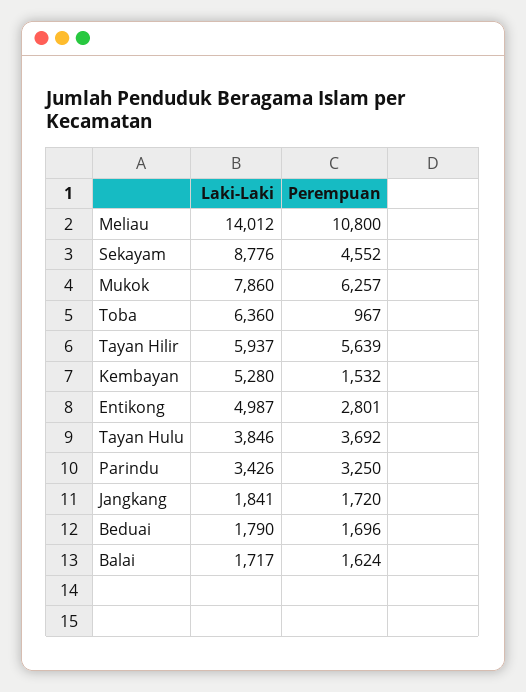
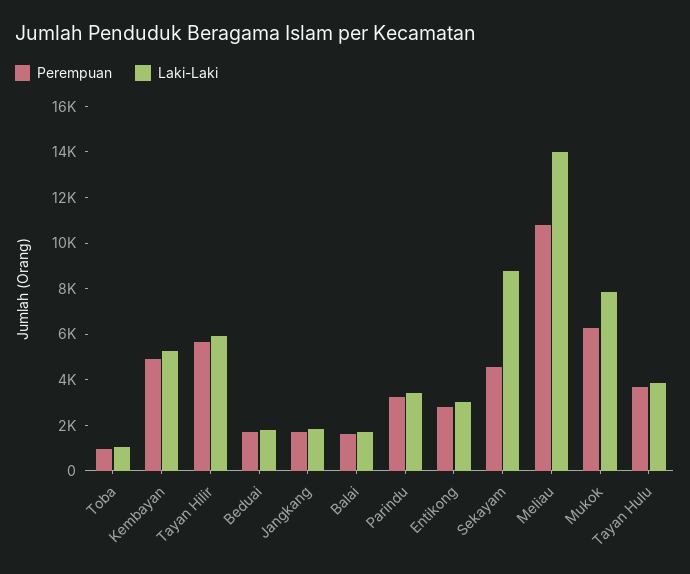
Laki-Laki, Toba: 6360 -> 1000
Perempuan, Kembayan: 1532 -> 5000
Laki-Laki, Entikong: 4987 -> 3000

